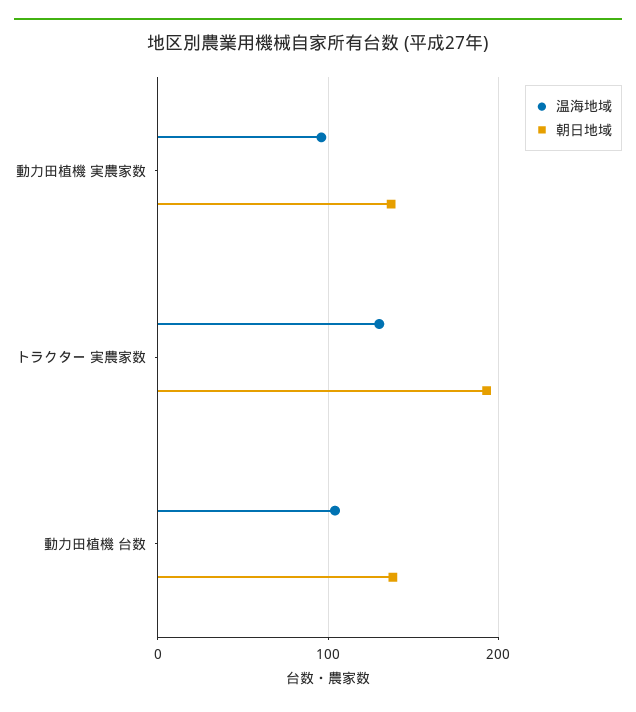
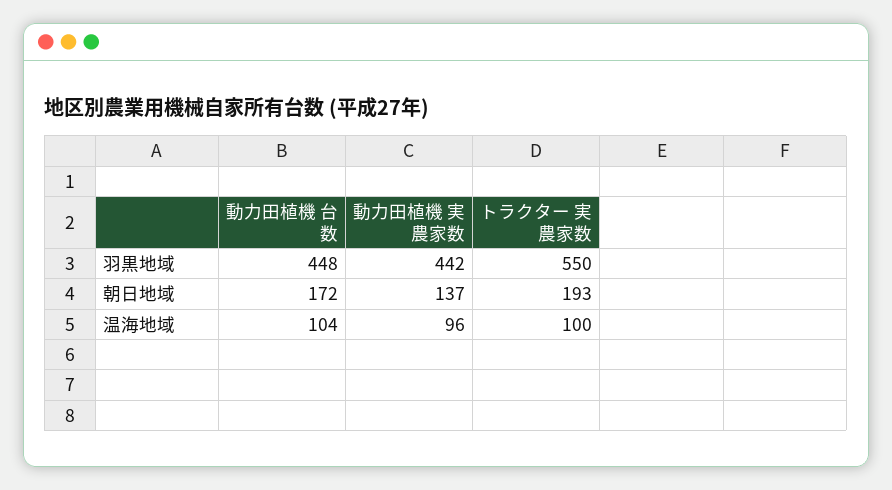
温海地域, トラクター 実農家数: 130 -> 100
朝日地域, 動力田植機 台数: 140 -> 172
羽黒地域, 動力田植機 台数: none -> 448
羽黒地域, 動力田植機 実農家数: none -> 442
羽黒地域, トラクター 実農家数: none -> 550

